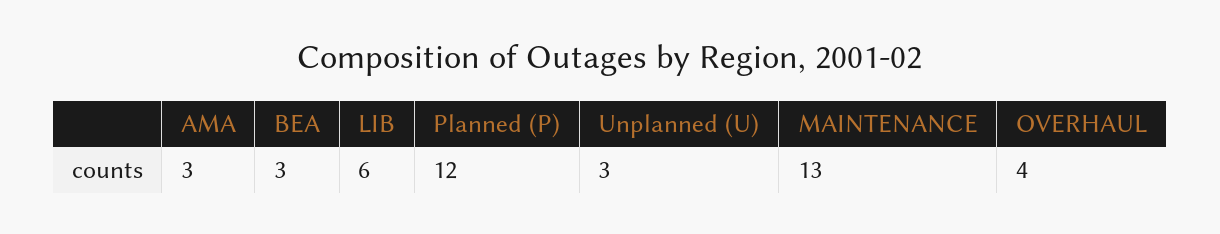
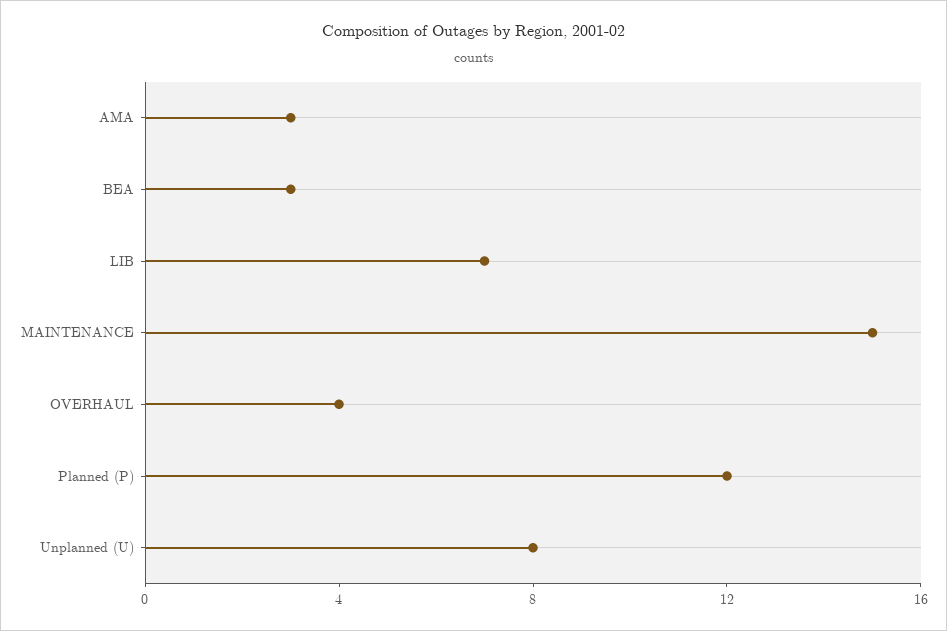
LIB: 6 -> 7
Unplanned (U): 3 -> 8
MAINTENANCE: 13 -> 15

